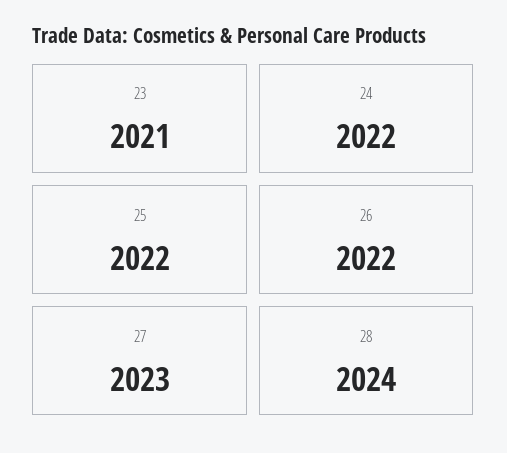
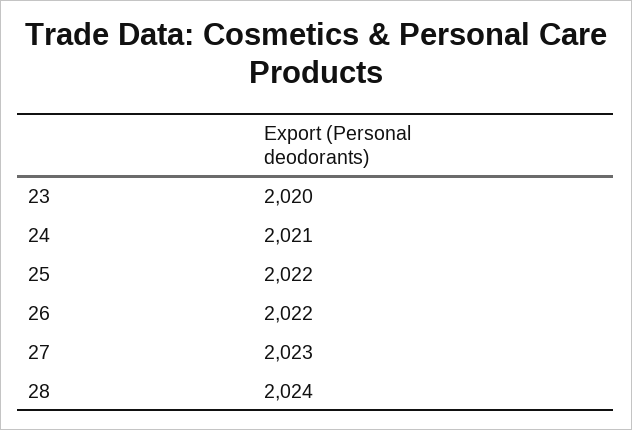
23: 2021 -> 2020
24: 2022 -> 2021

